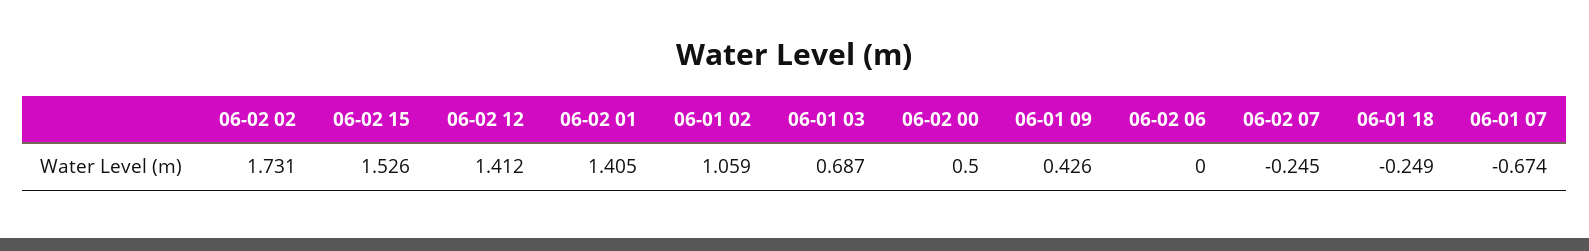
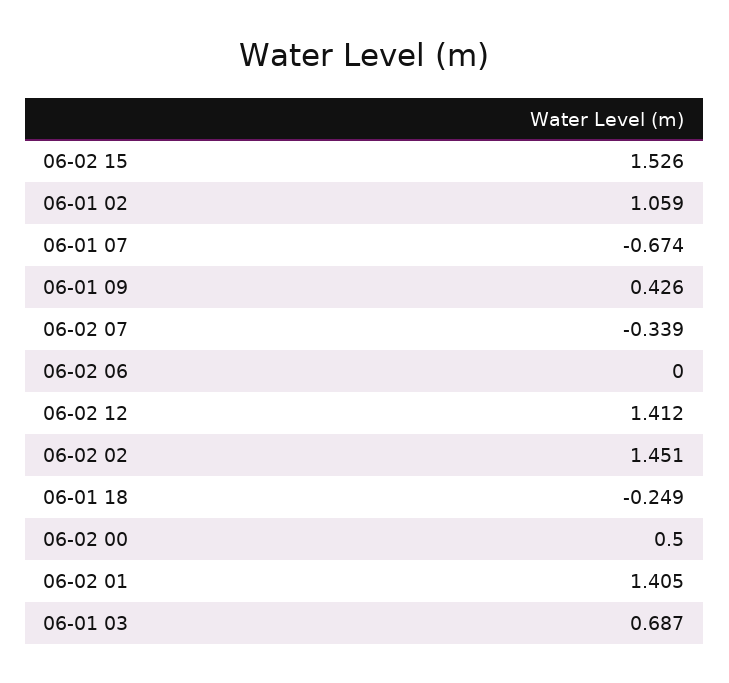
06-02 02: 1.731 -> 1.451
06-02 07: -0.245 -> -0.339

